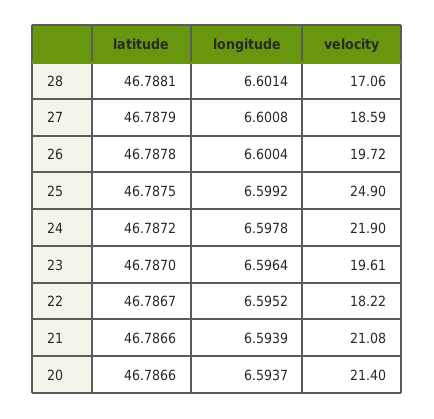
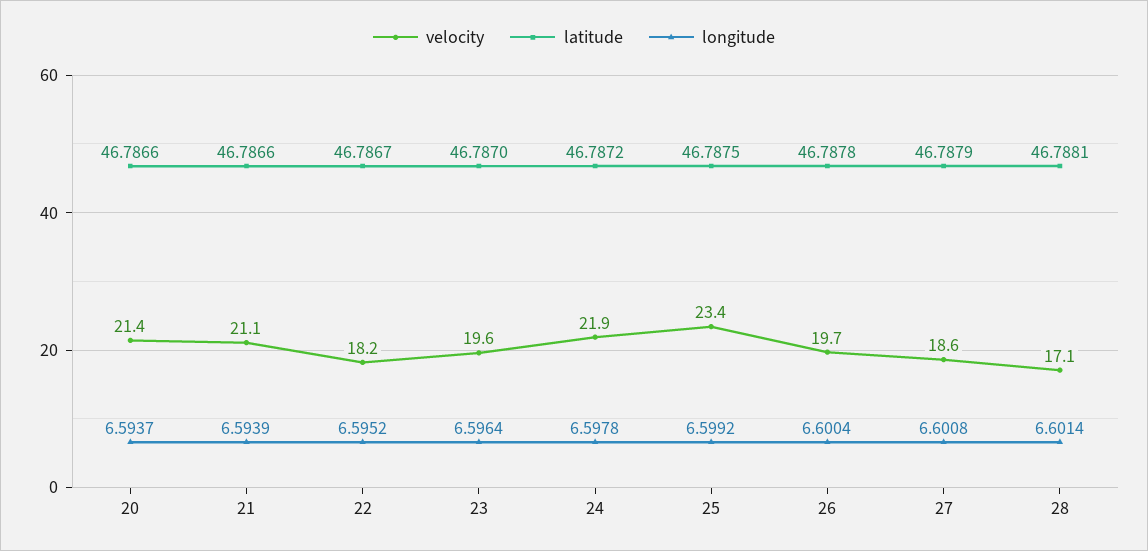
velocity, 25: 24.9 -> 23.4

